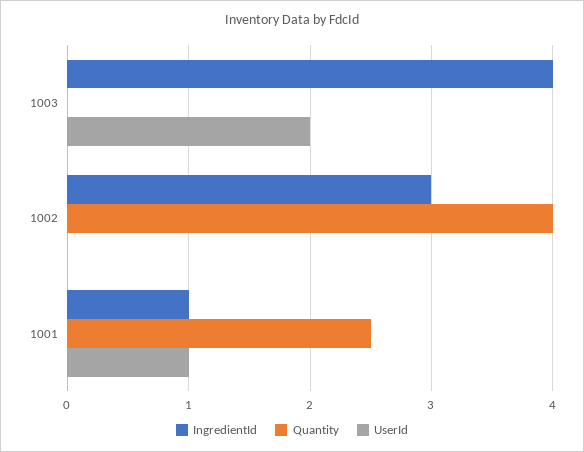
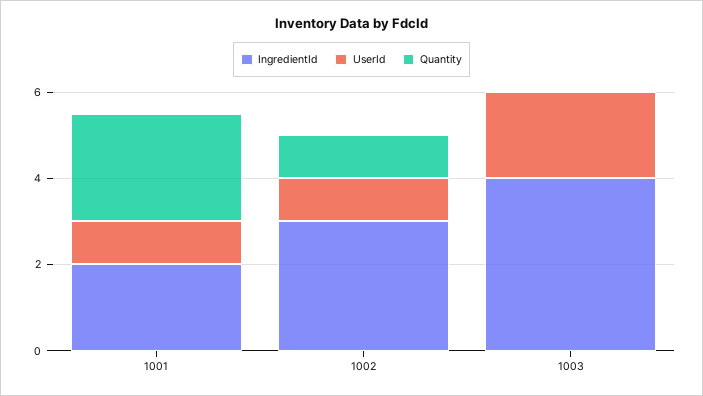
Quantity, 1002: 4 -> 1
UserId, 1002: 0 -> 1
IngredientId, 1001: 1 -> 2

